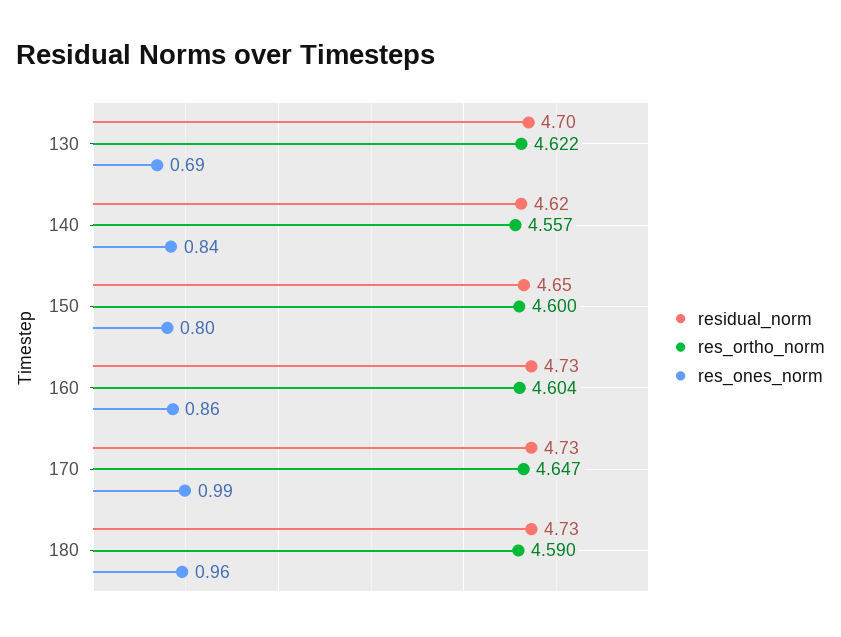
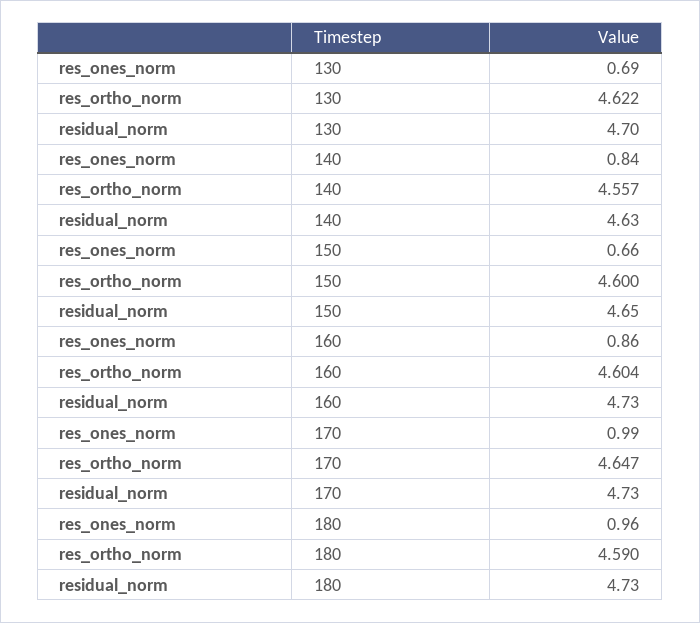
residual_norm, 140: 4.62 -> 4.63
res_ones_norm, 150: 0.8 -> 0.66

